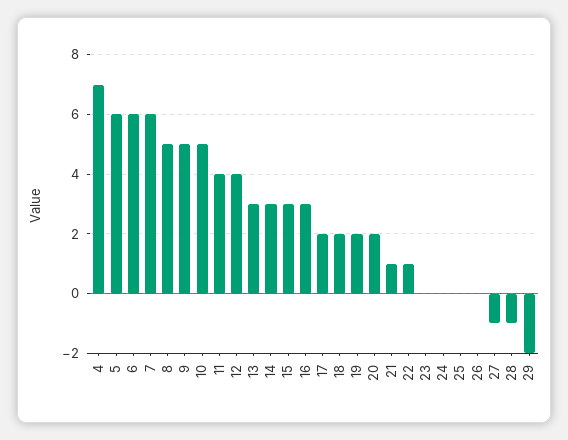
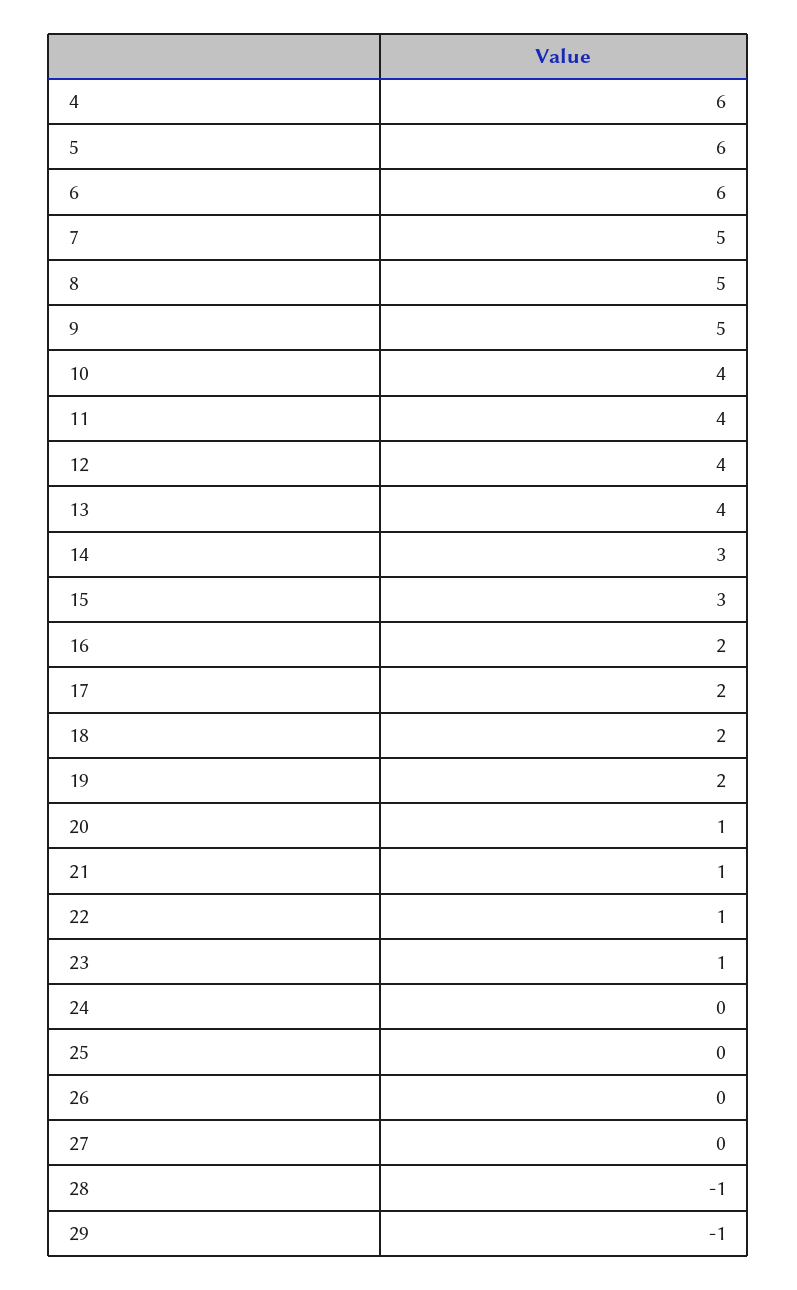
4: 7 -> 6
7: 6 -> 5
10: 5 -> 4
13: 3 -> 4
16: 3 -> 2
20: 2 -> 1
23: 0 -> 1
27: -1 -> 0
29: -2 -> -1

